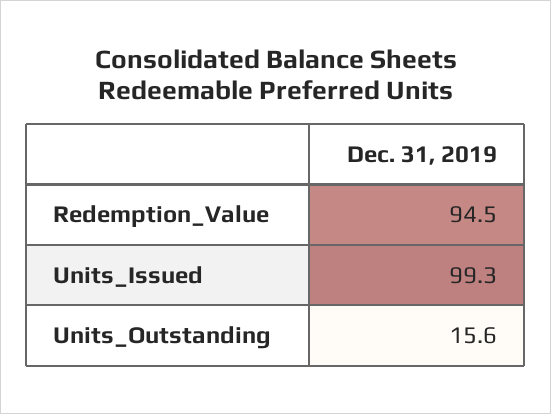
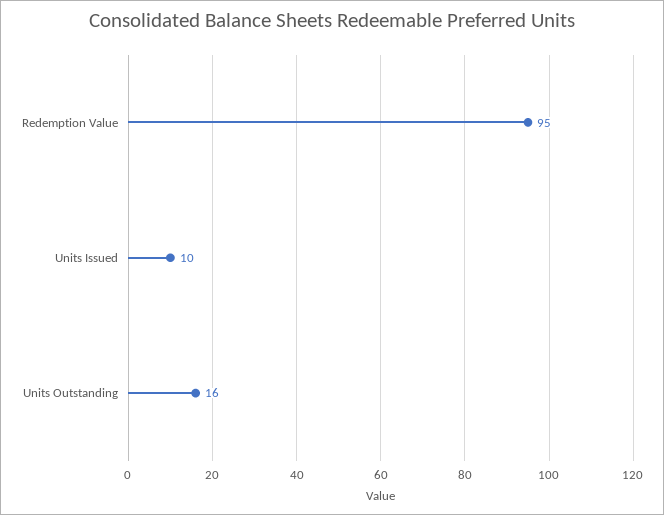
Units_Issued: 99.3 -> 10

